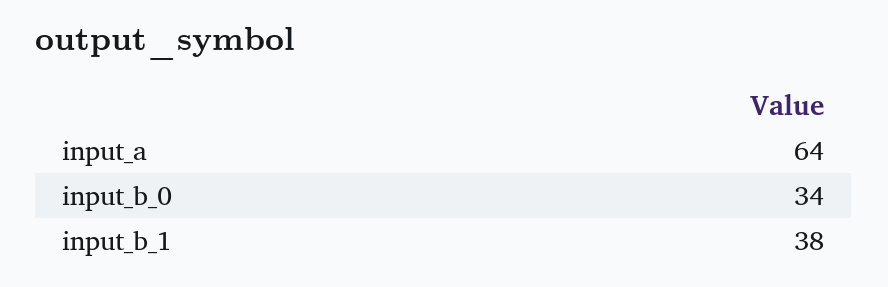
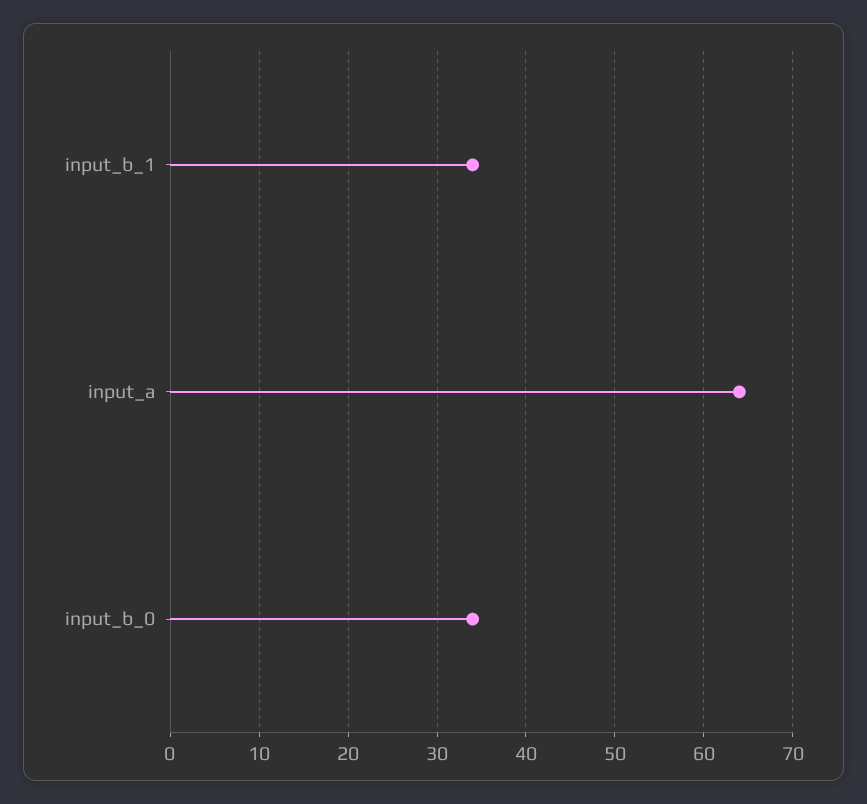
input_b_1: 38 -> 34

